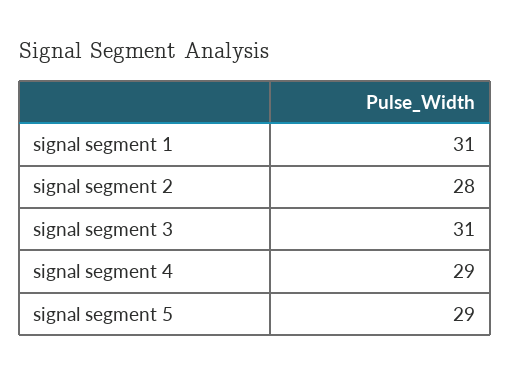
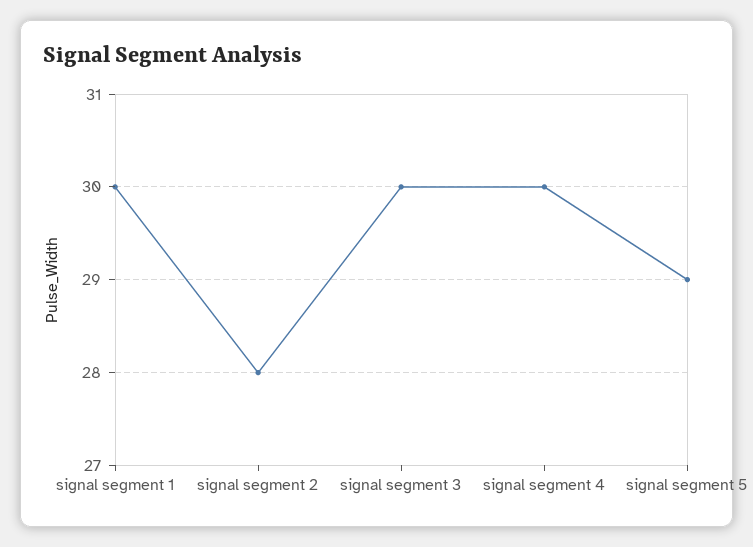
signal segment 1: 31 -> 30
signal segment 3: 31 -> 30
signal segment 4: 29 -> 30

